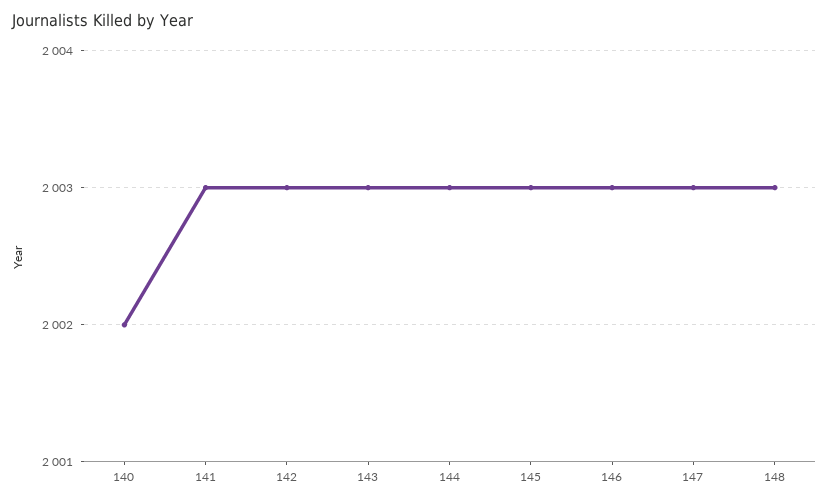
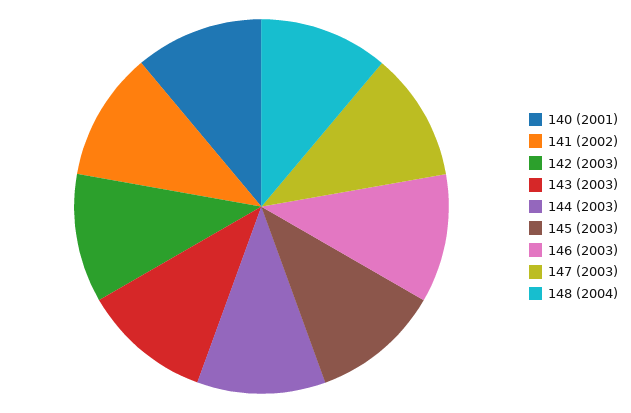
140: 2002 -> 2001
141: 2003 -> 2002
148: 2003 -> 2004

